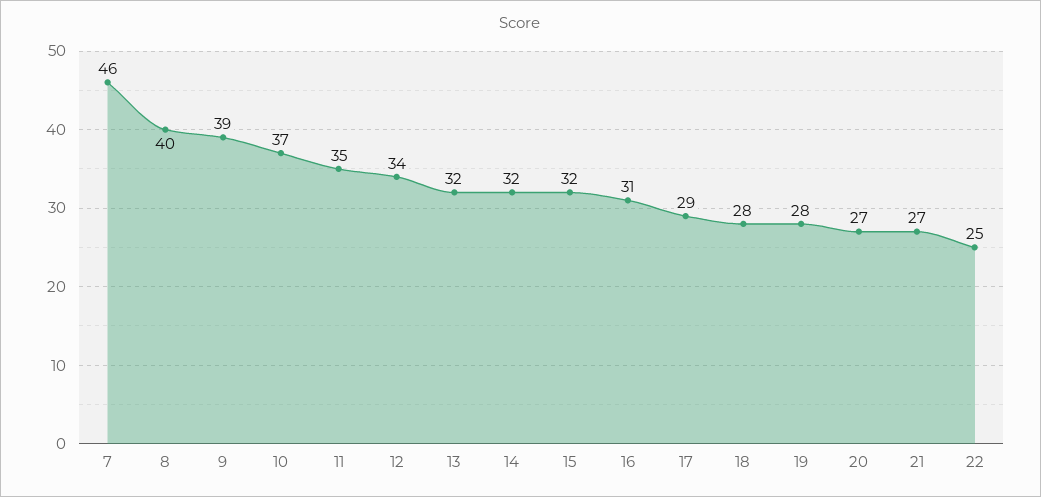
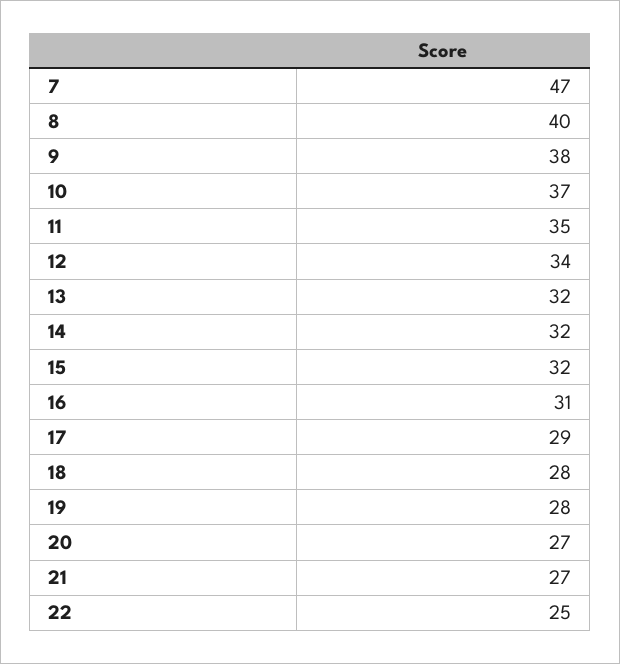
7: 46 -> 47
9: 39 -> 38

